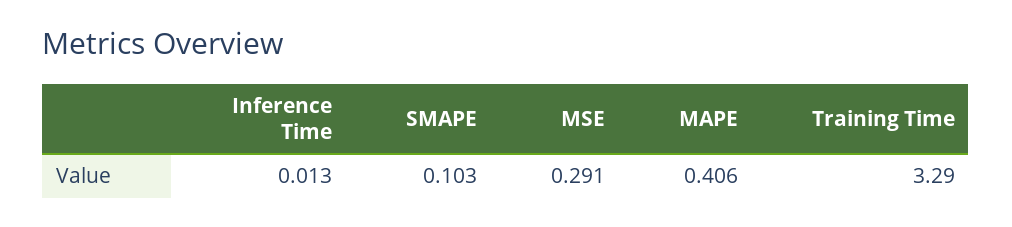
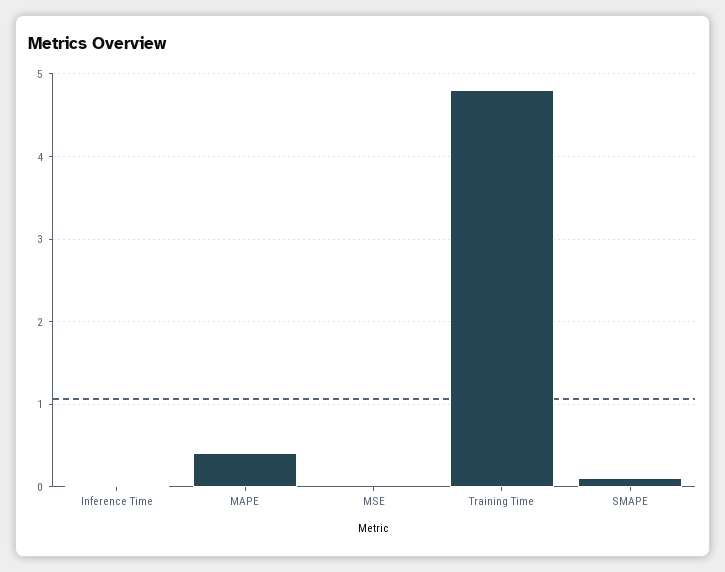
MSE: 0.291 -> 0
Training Time: 3.29 -> 4.8

